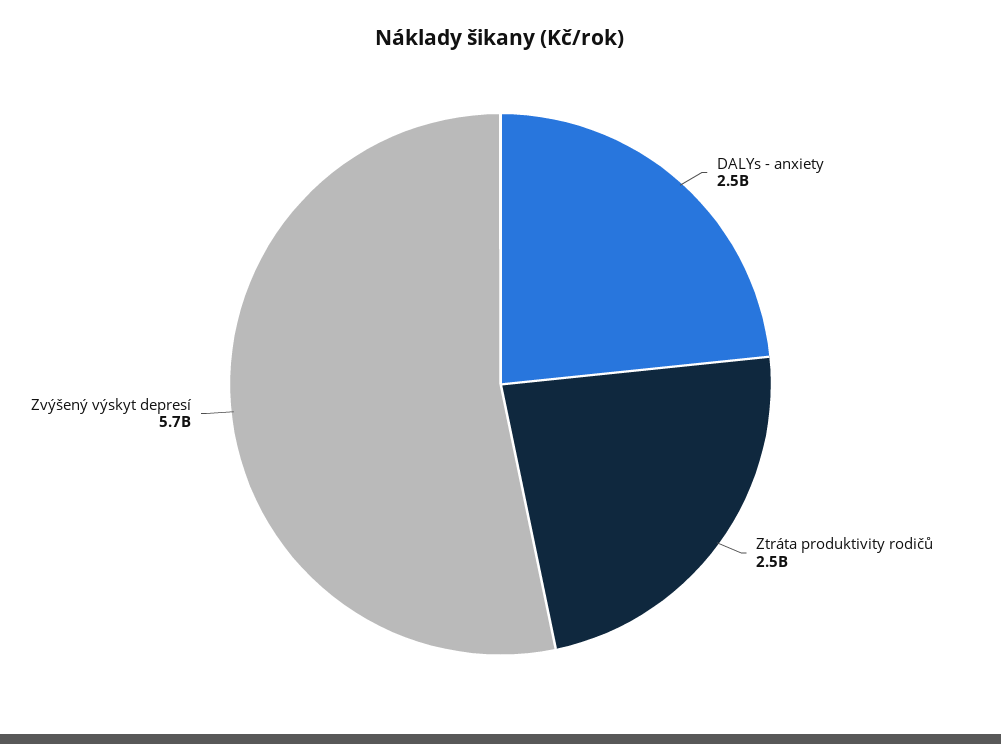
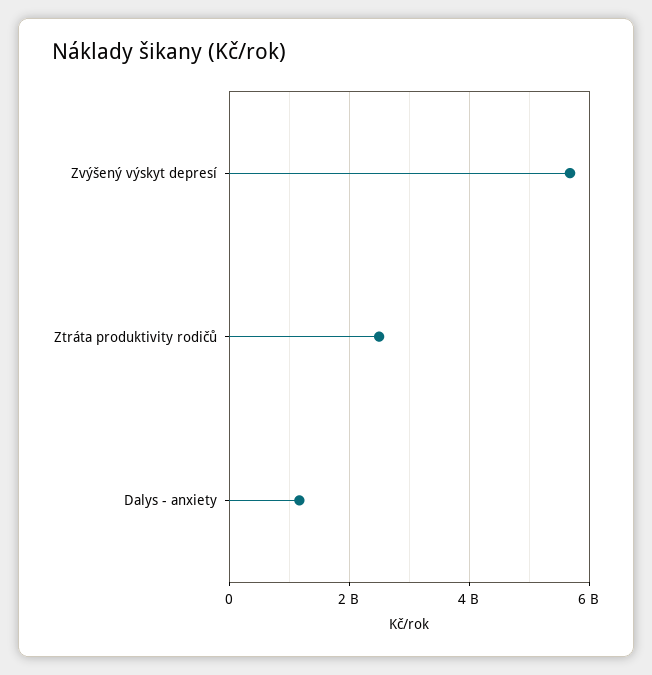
DALYs - anxiety: 2500000000 -> 1200000000

